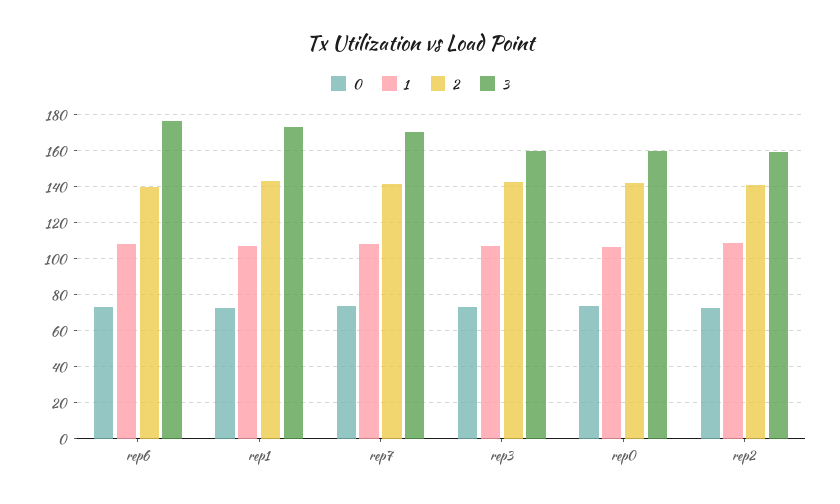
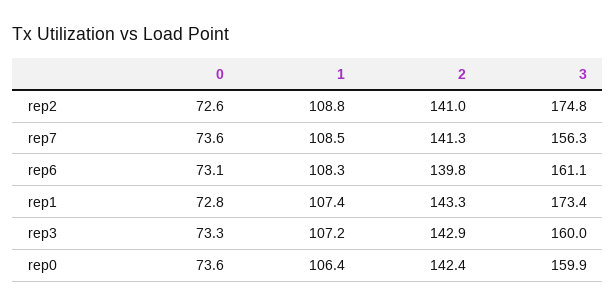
3, rep6: 175 -> 161.1
3, rep7: 170 -> 156.3
3, rep2: 160 -> 174.8

